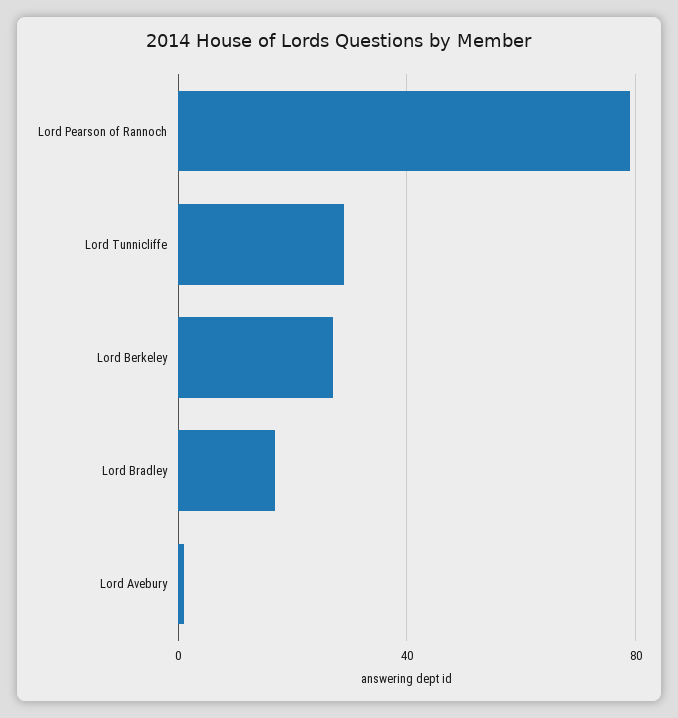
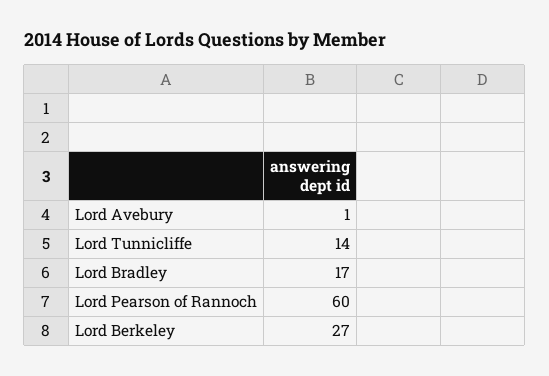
Lord Pearson of Rannoch: 80 -> 60
Lord Tunnicliffe: 30 -> 14

